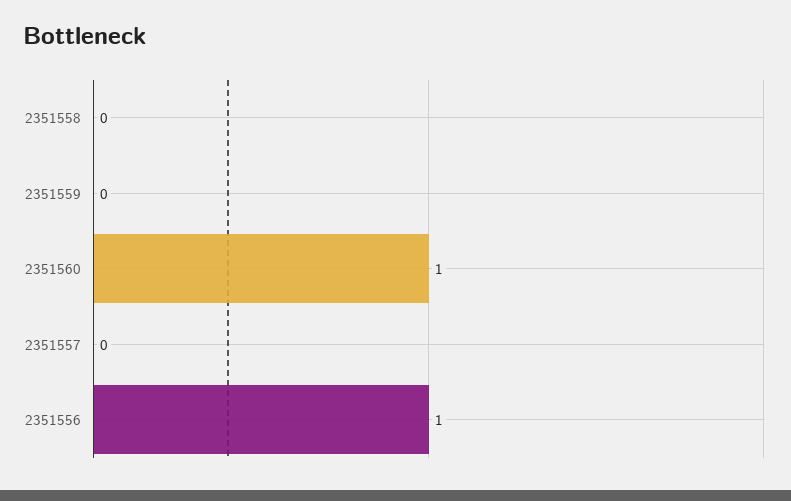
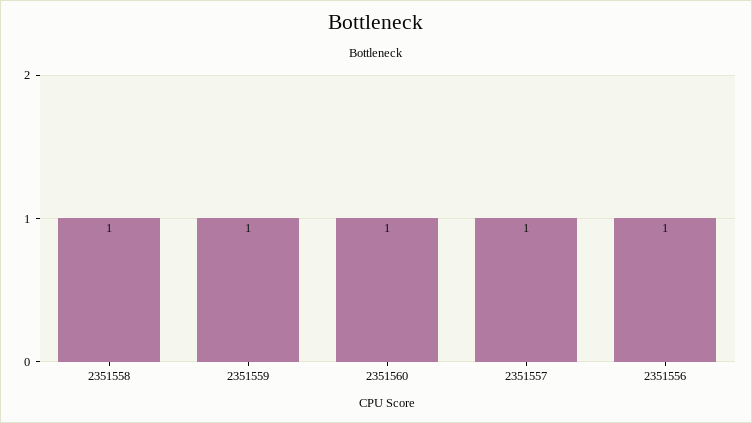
2351558: 0 -> 1
2351559: 0 -> 1
2351557: 0 -> 1

